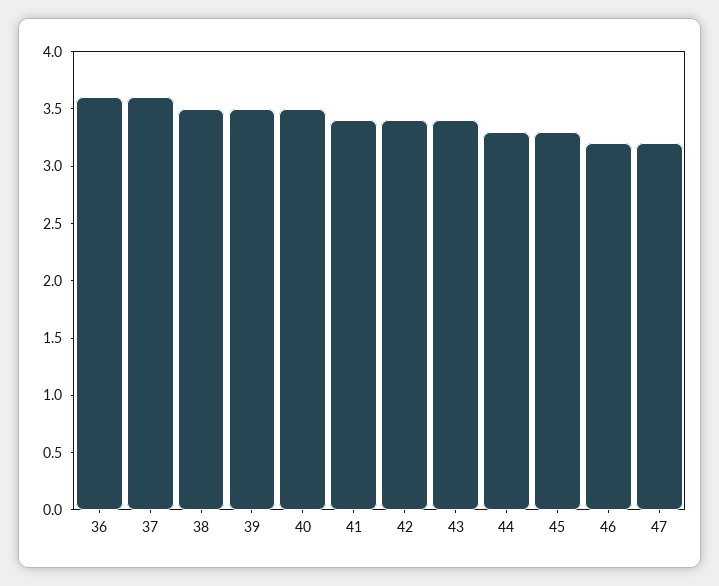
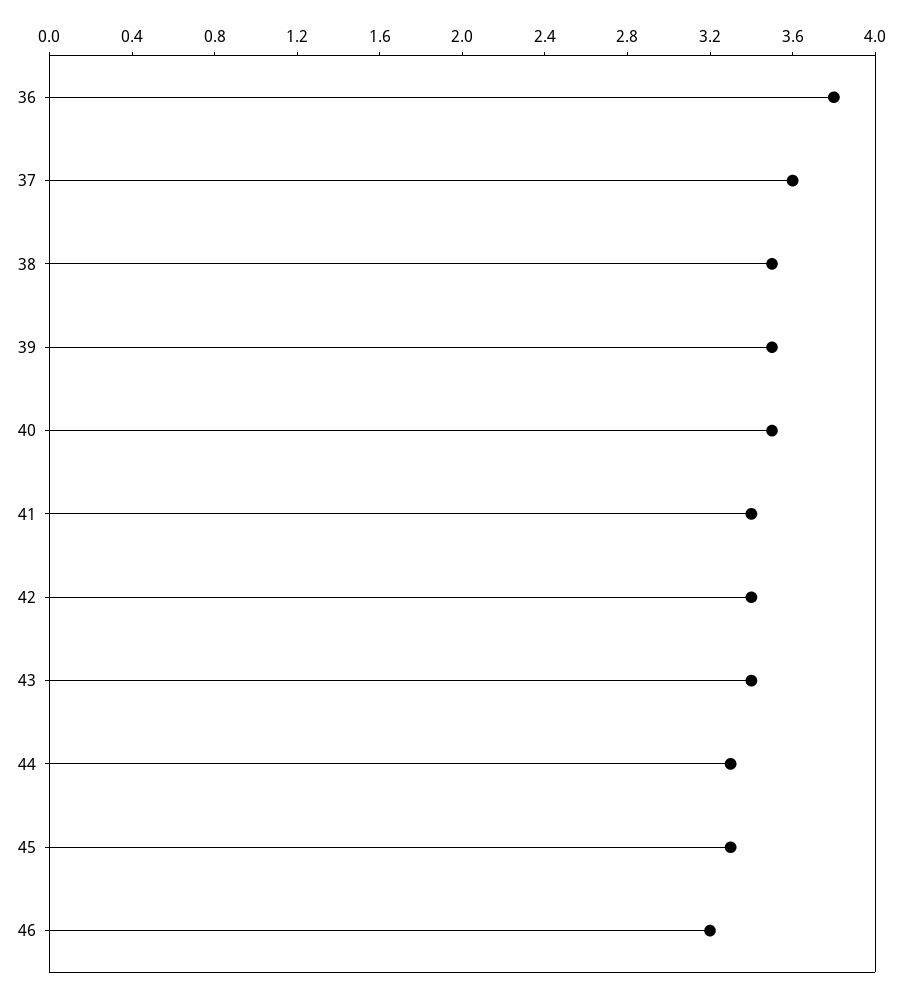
36: 3.6 -> 3.8
47: 3.2 -> none

